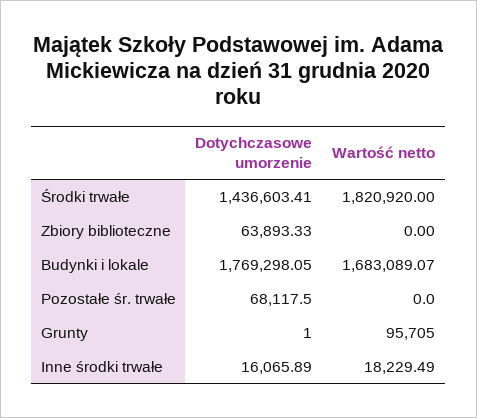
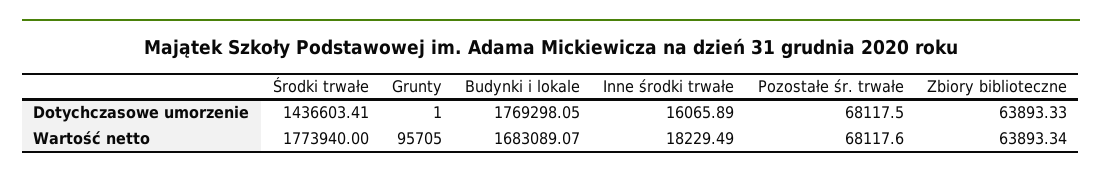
Wartość netto, Środki trwałe: 1820920 -> 1773940
Wartość netto, Zbiory biblioteczne: 0 -> 63893.34
Wartość netto, Pozostałe śr. trwałe: 0 -> 68117.6

